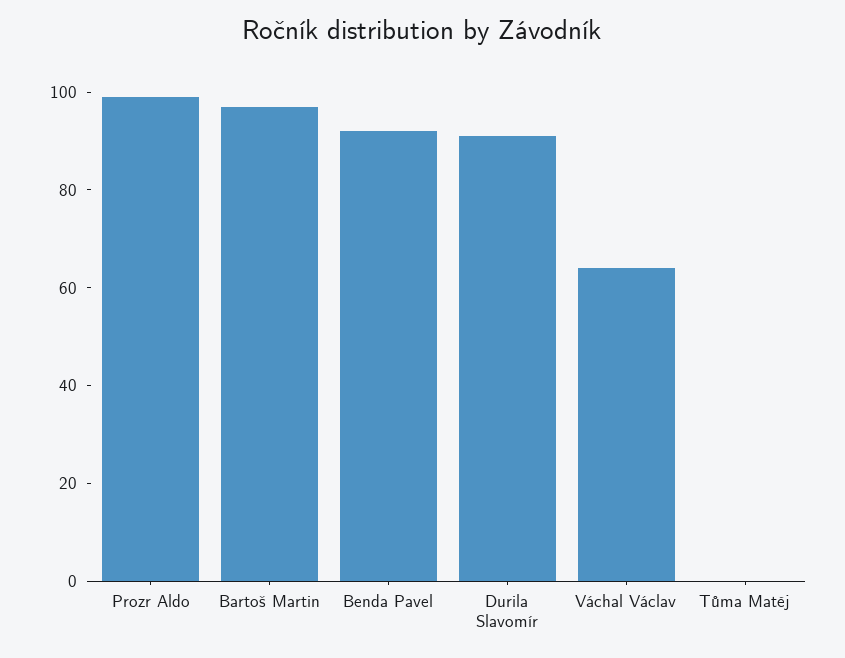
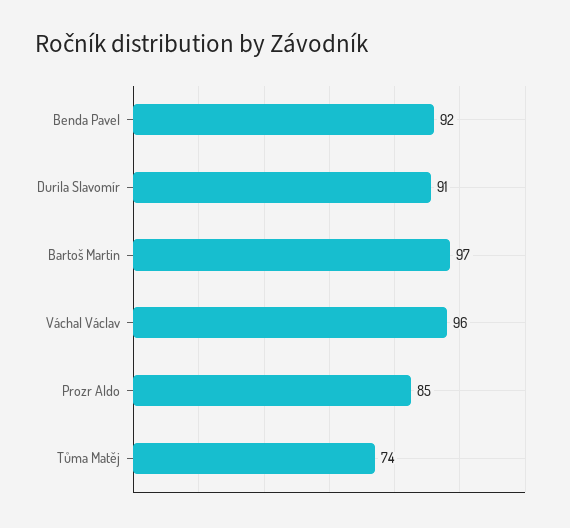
Prozr Aldo: 100 -> 85
Váchal Václav: 65 -> 96
Tůma Matěj: 0 -> 74

